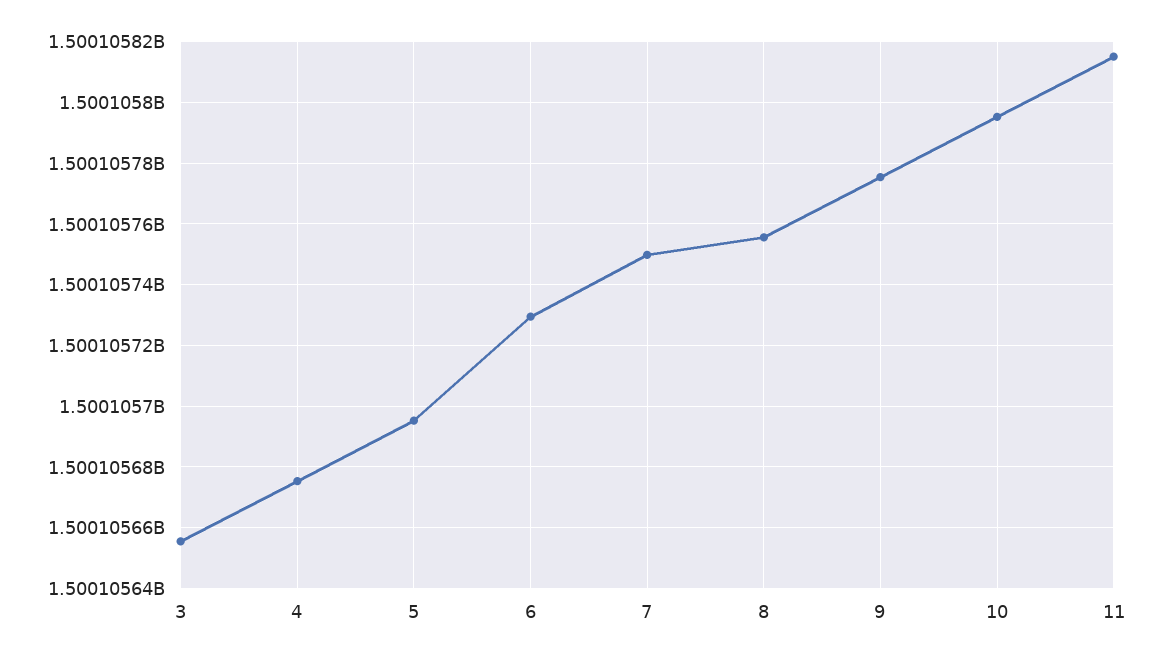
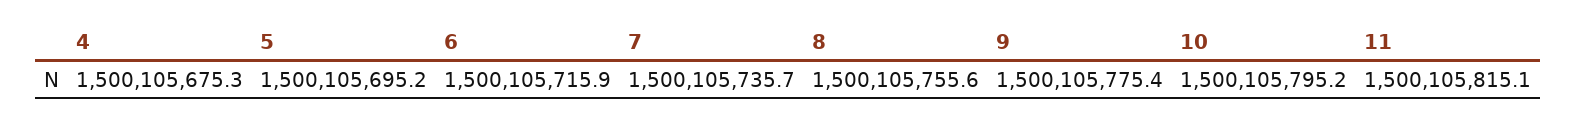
3: 1500105656 -> none
6: 1500105730 -> 1500105715.9
7: 1500105750 -> 1500105735.7

